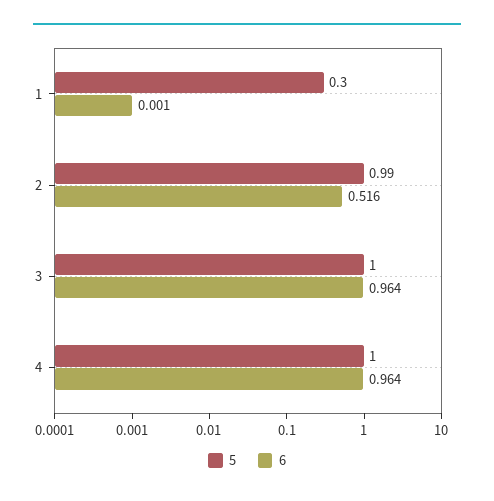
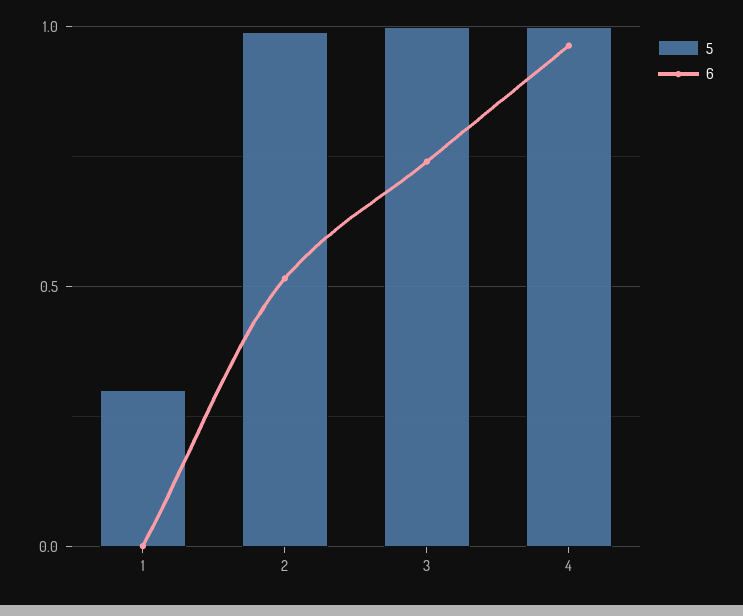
6, 3: 0.964 -> 0.75

